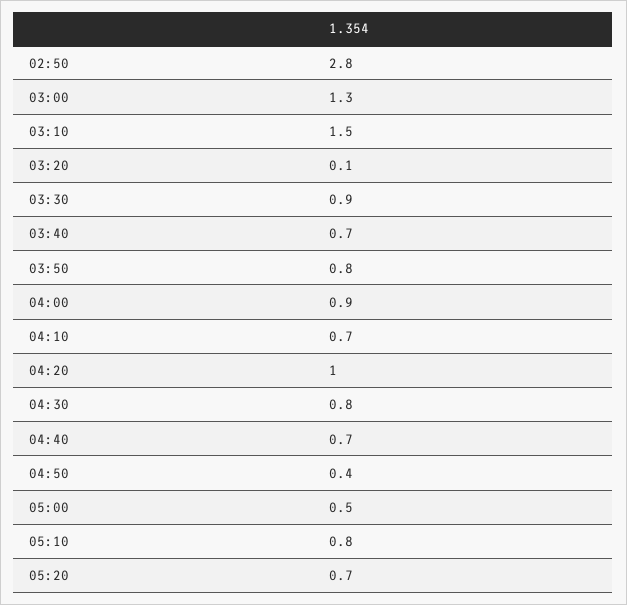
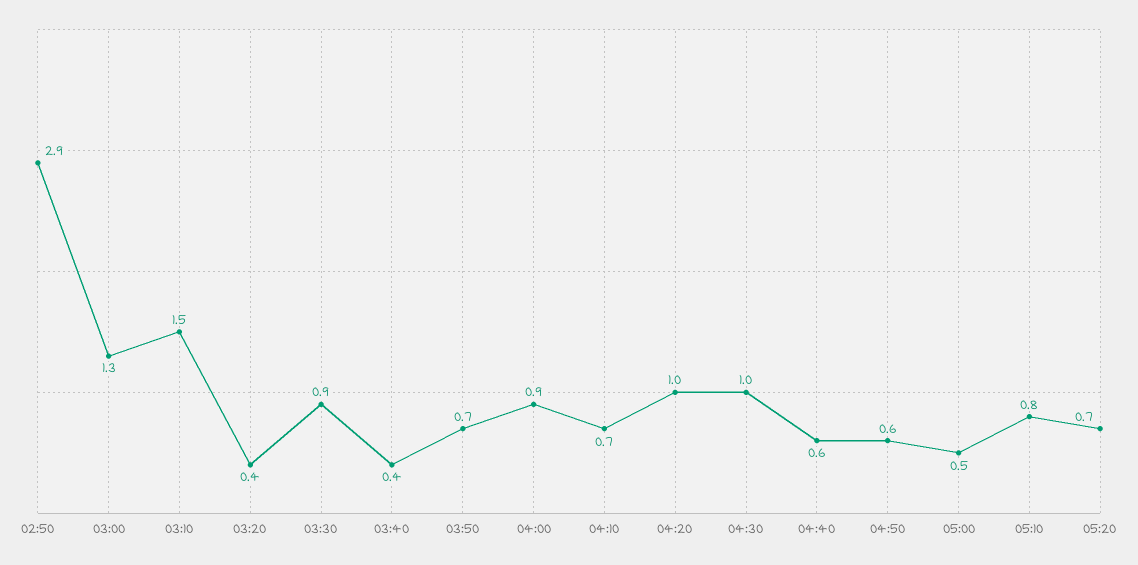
02:50: 2.8 -> 2.9
03:20: 0.1 -> 0.4
03:40: 0.7 -> 0.4
03:50: 0.8 -> 0.7
04:30: 0.8 -> 1
04:40: 0.7 -> 0.6
04:50: 0.4 -> 0.6

